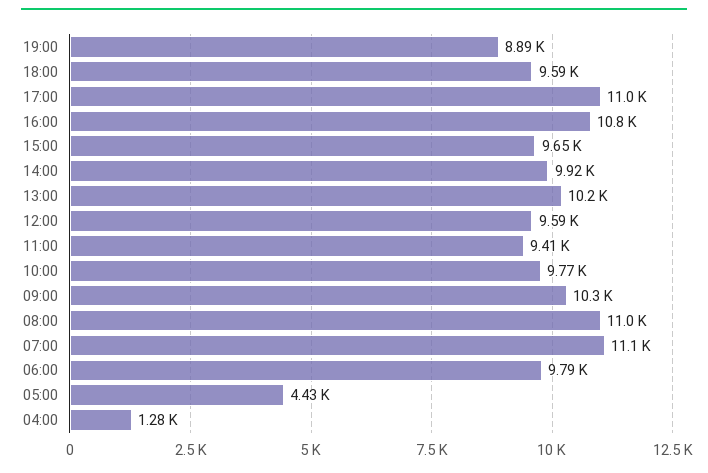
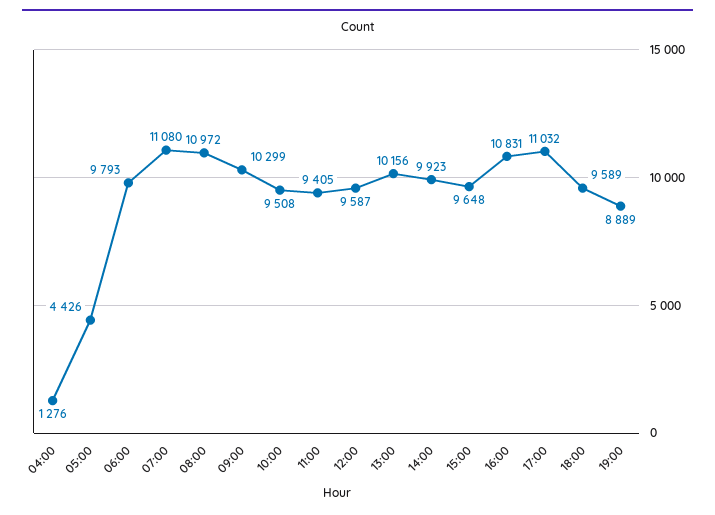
10:00: 9770 -> 9508

